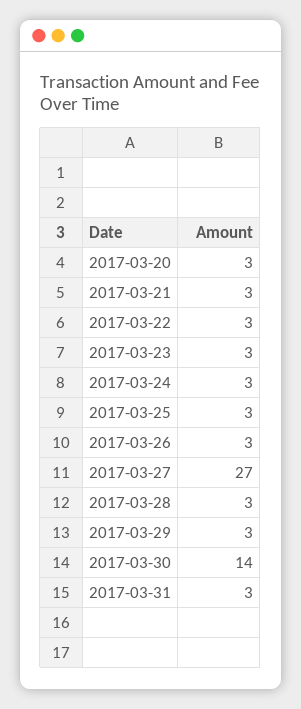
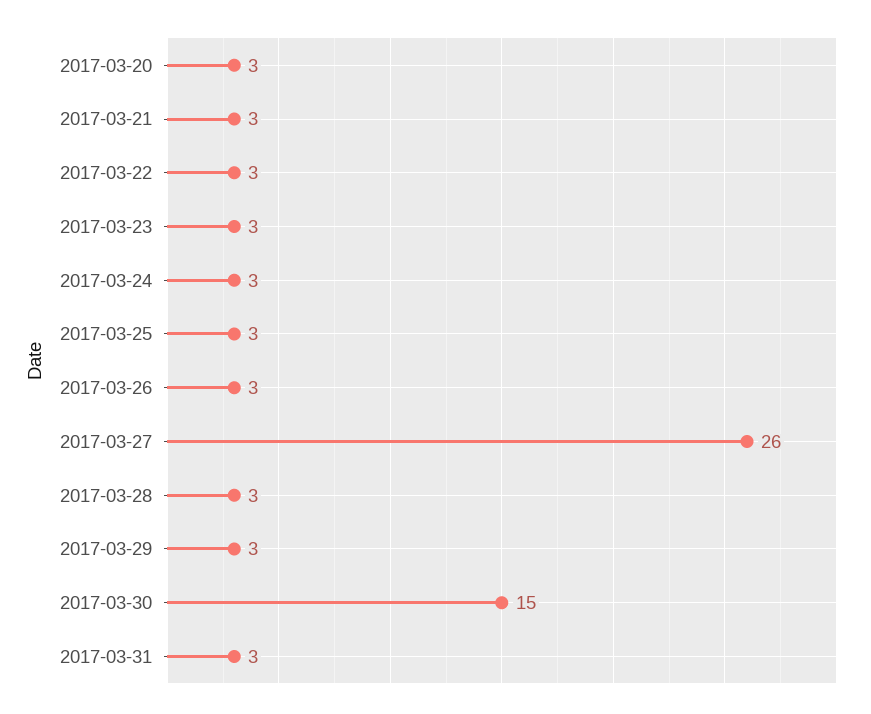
2017-03-27: 27 -> 26
2017-03-30: 14 -> 15

